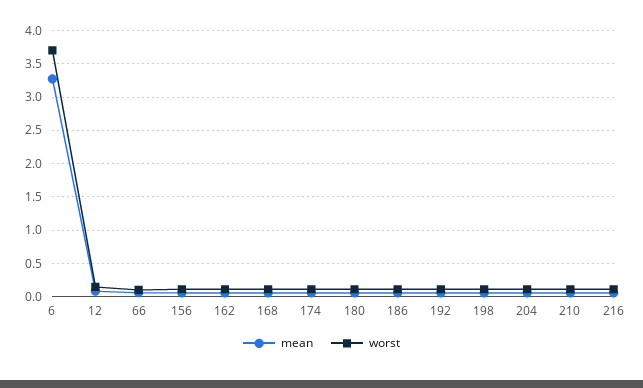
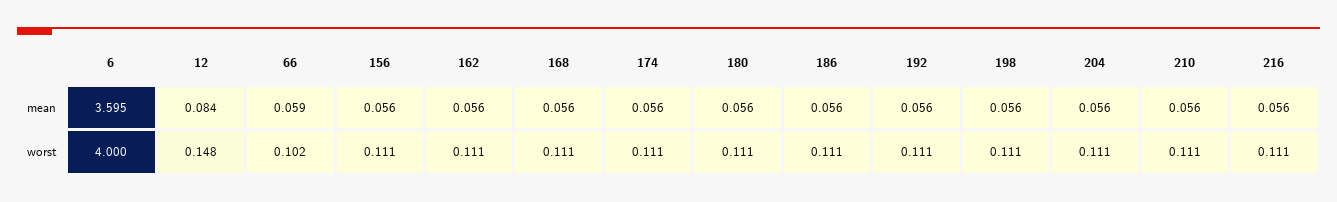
mean, 6: 3.3 -> 3.595
worst, 6: 3.7 -> 4

